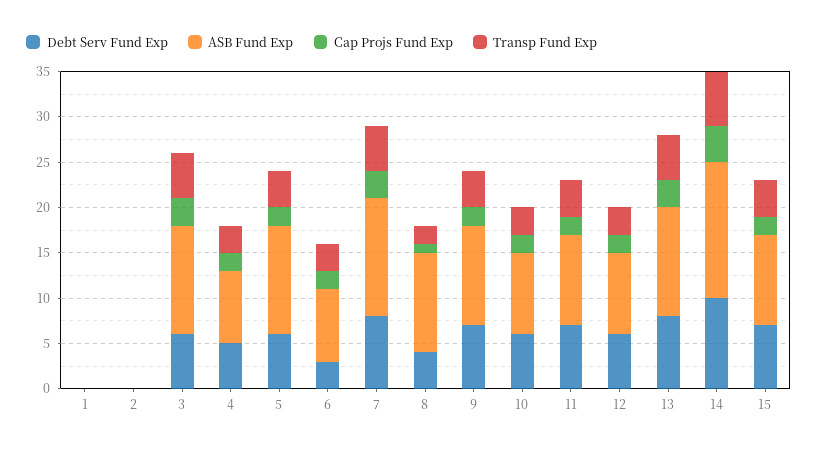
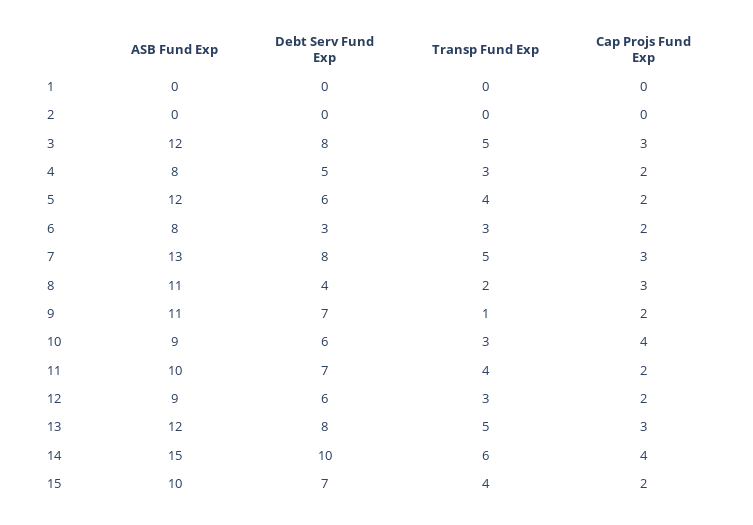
Debt Serv Fund Exp, 3: 6 -> 8
Cap Projs Fund Exp, 8: 1 -> 3
Transp Fund Exp, 9: 4 -> 1
Cap Projs Fund Exp, 10: 2 -> 4

